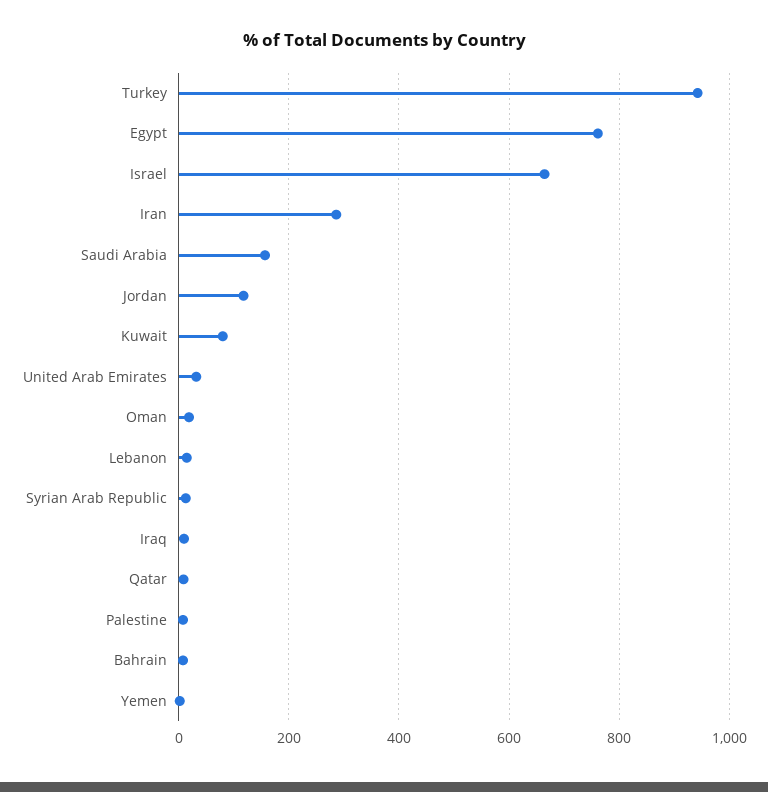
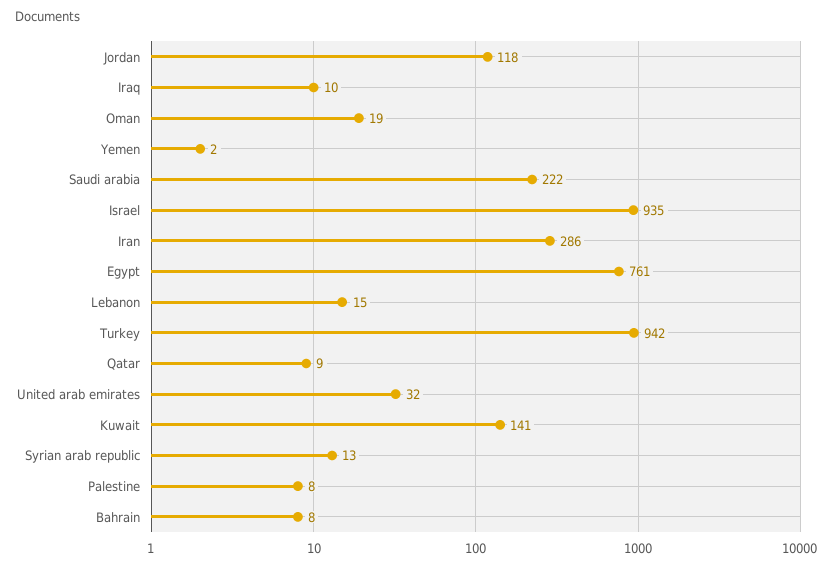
Israel: 660 -> 935
Saudi Arabia: 160 -> 222
Kuwait: 80 -> 141

